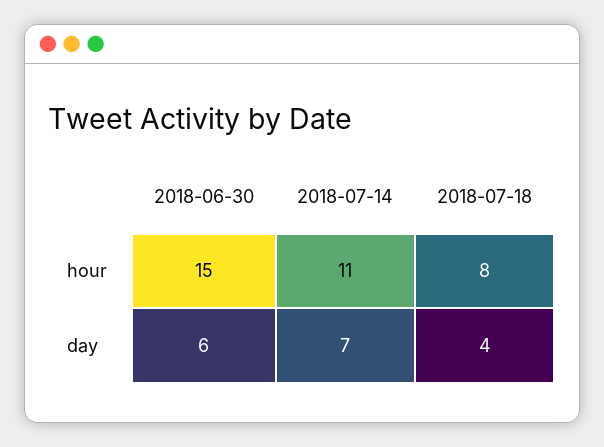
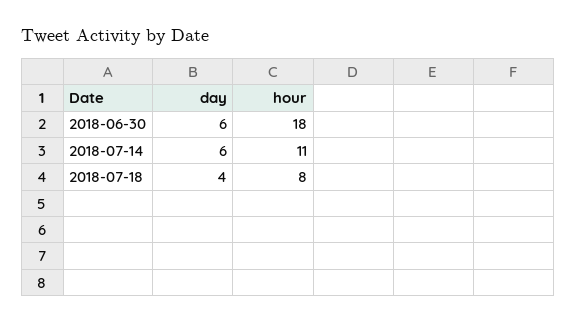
2018-06-30, hour: 15 -> 18
2018-07-14, day: 7 -> 6

